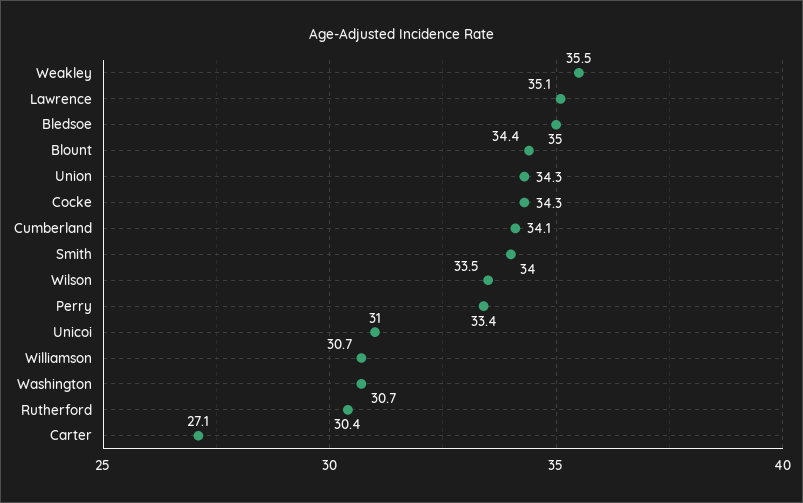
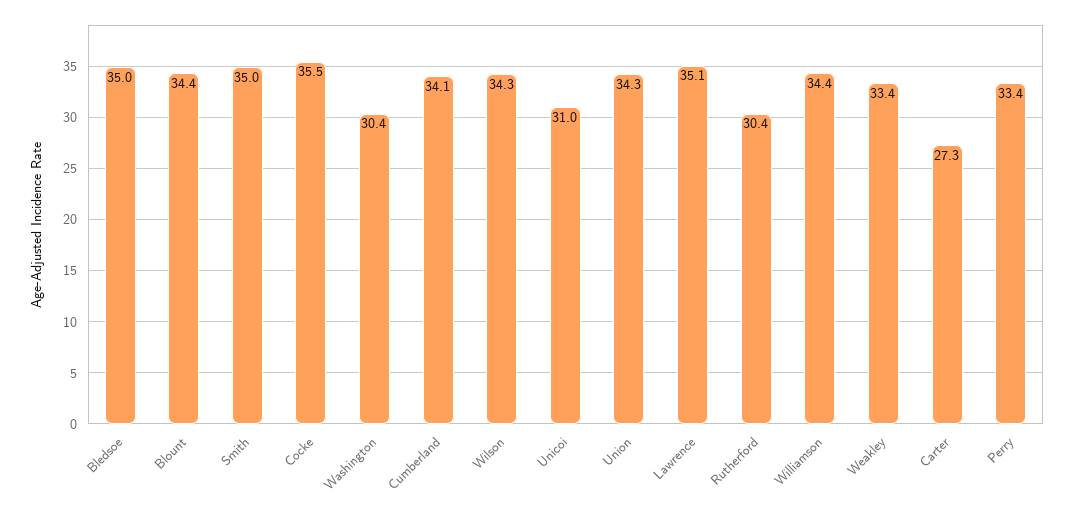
Weakley: 35.5 -> 33.4
Cocke: 34.3 -> 35.5
Smith: 34 -> 35
Wilson: 33.5 -> 34.3
Williamson: 30.7 -> 34.4
Washington: 30.7 -> 30.4
Carter: 27.1 -> 27.3

